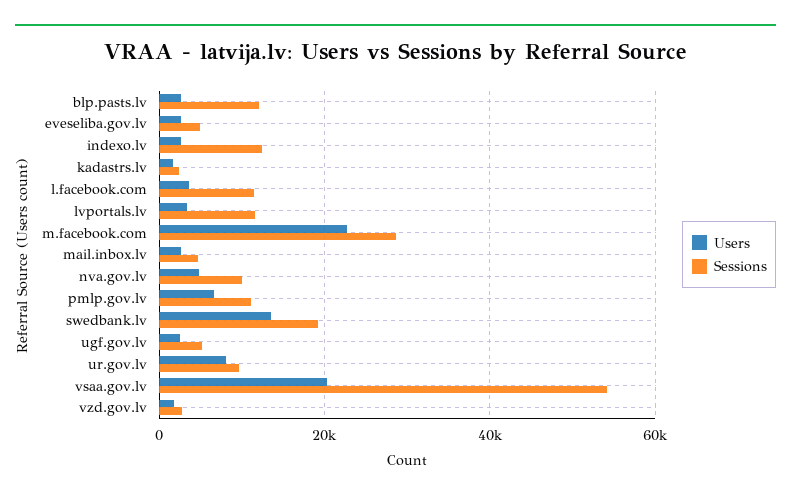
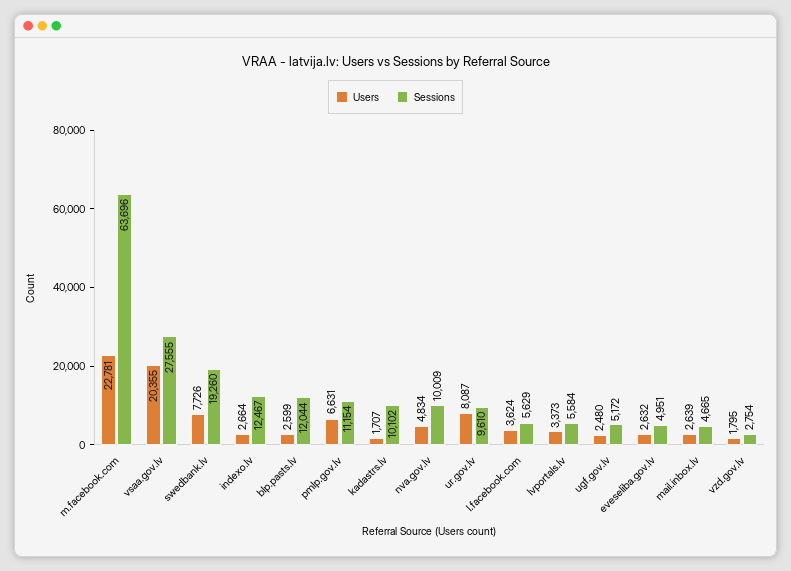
Sessions, kadastrs.lv: 2000 -> 10102
Sessions, l.facebook.com: 12000 -> 5629
Sessions, lvportals.lv: 12000 -> 5584
Sessions, m.facebook.com: 28000 -> 63696
Users, swedbank.lv: 14000 -> 7726
Sessions, vsaa.gov.lv: 54000 -> 27555

